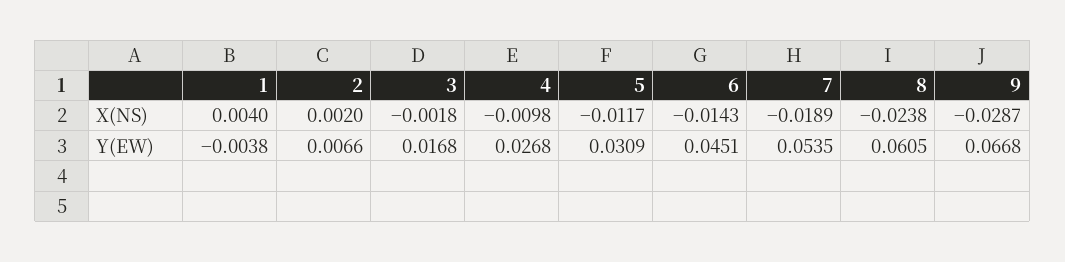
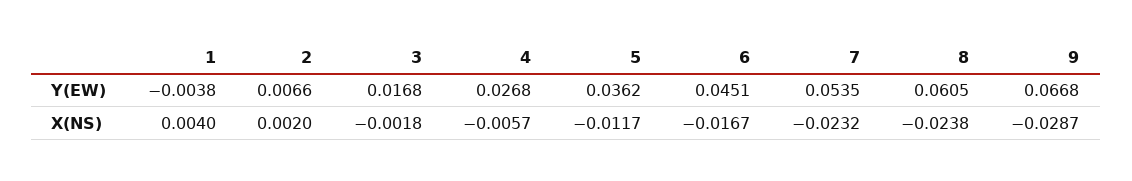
4, X(NS): -0.0098 -> -0.0057
6, X(NS): -0.0143 -> -0.0167
7, X(NS): -0.0189 -> -0.0232
5, Y(EW): 0.0309 -> 0.0362

